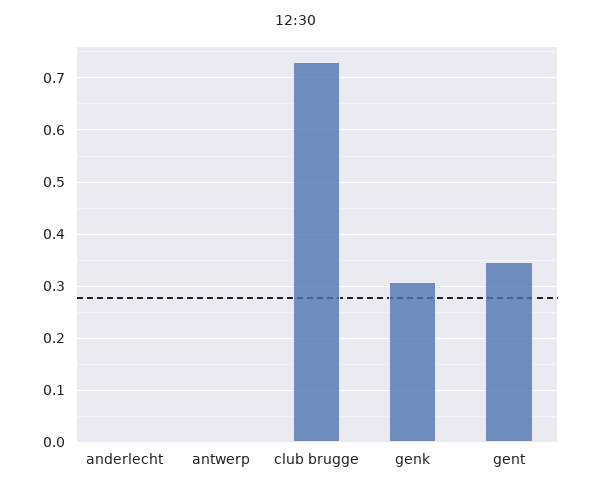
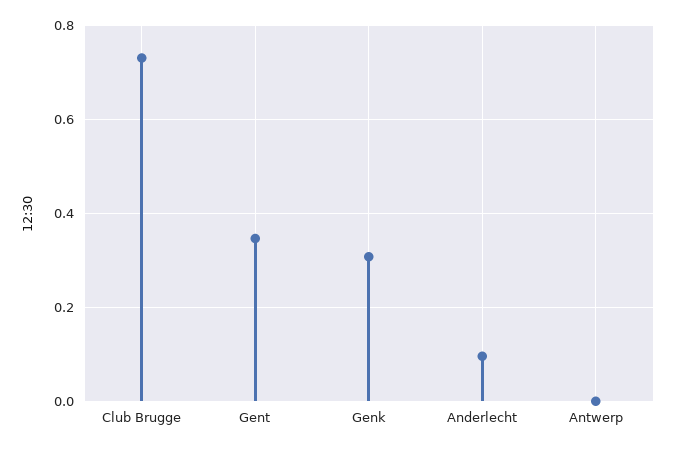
anderlecht: 0 -> 0.1

